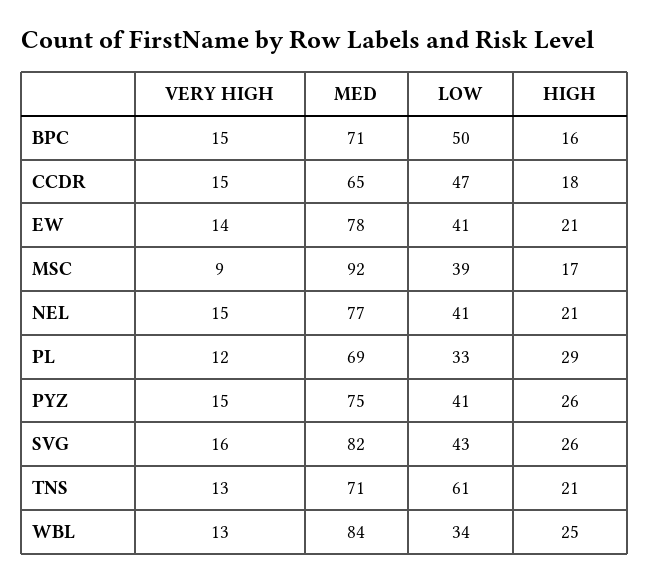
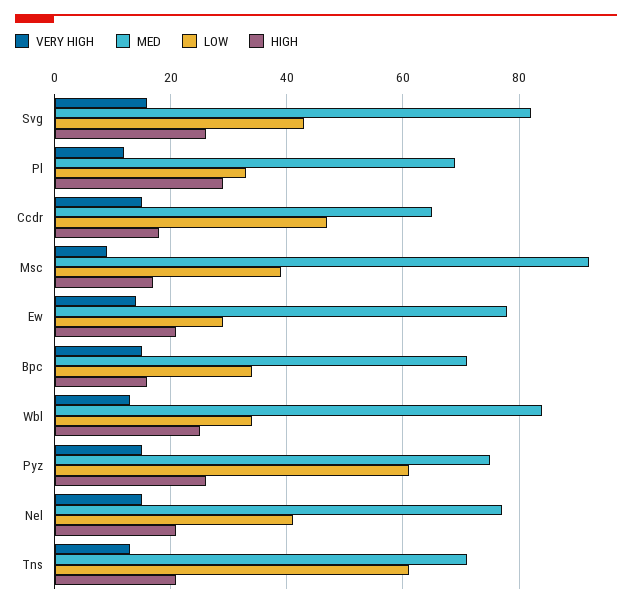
LOW, BPC: 50 -> 35
LOW, EW: 41 -> 30
LOW, PYZ: 41 -> 60

